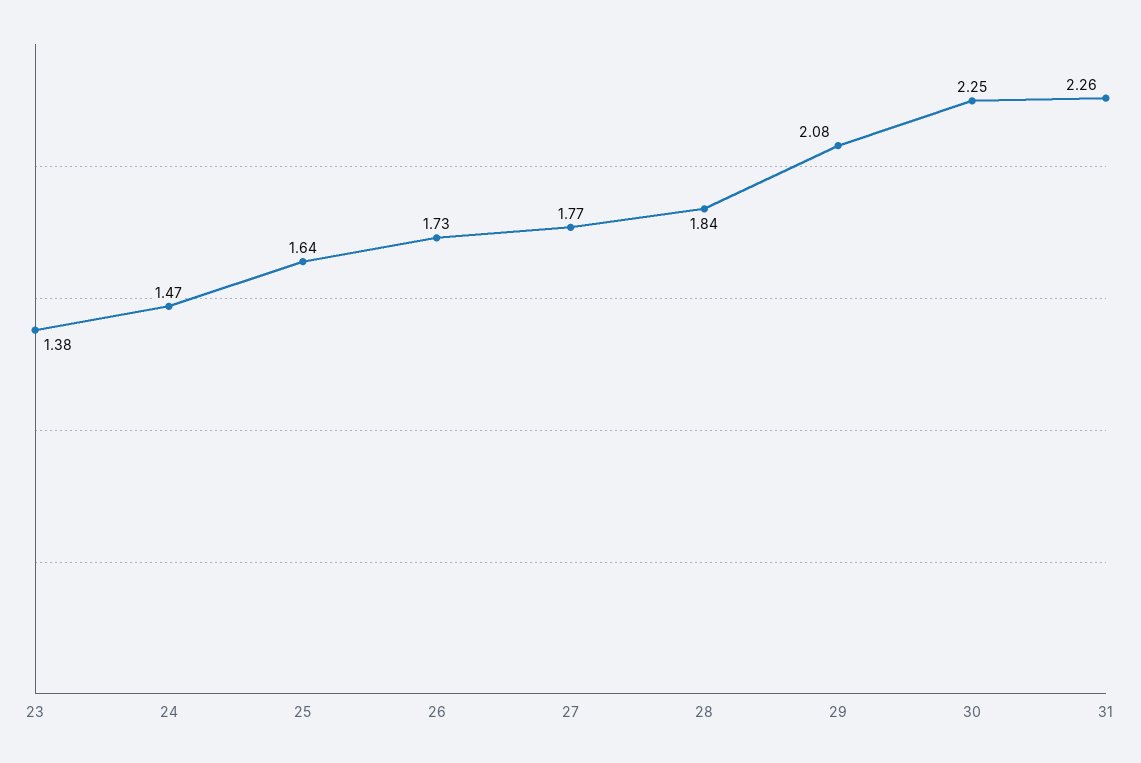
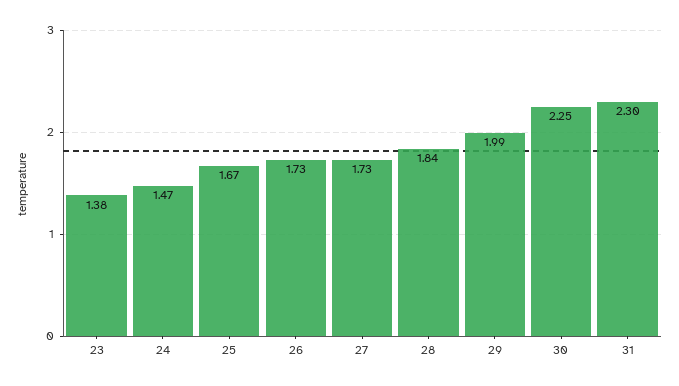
25: 1.64 -> 1.67
27: 1.77 -> 1.73
29: 2.08 -> 1.99
31: 2.26 -> 2.3

